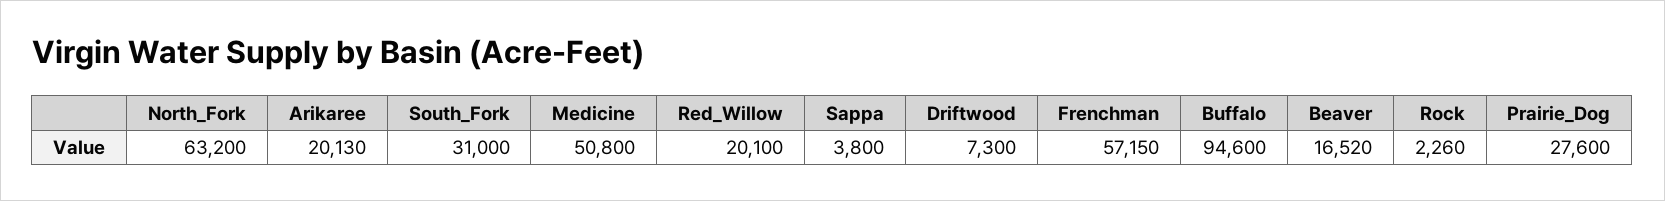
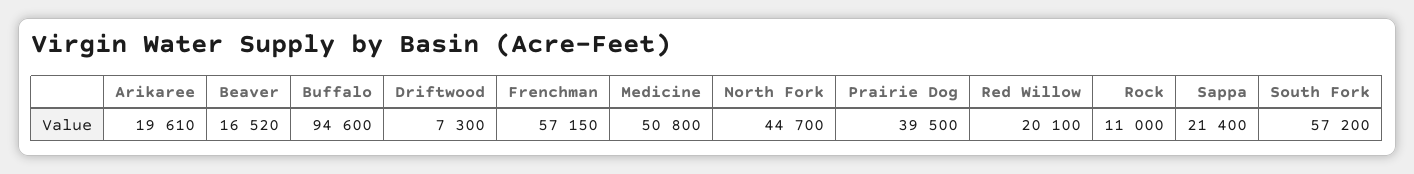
North_Fork: 63200 -> 44700
Arikaree: 20130 -> 19610
South_Fork: 31000 -> 57200
Sappa: 3800 -> 21400
Rock: 2260 -> 11000
Prairie_Dog: 27600 -> 39500

